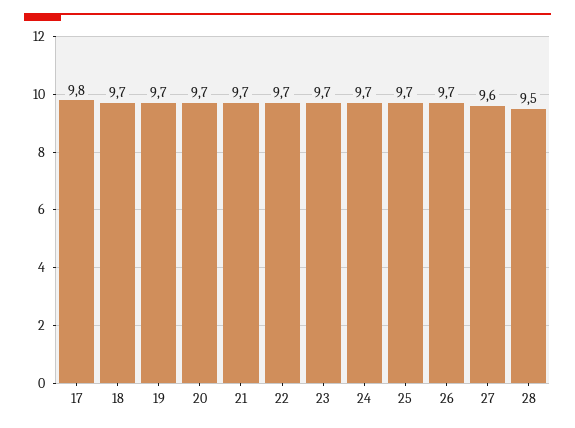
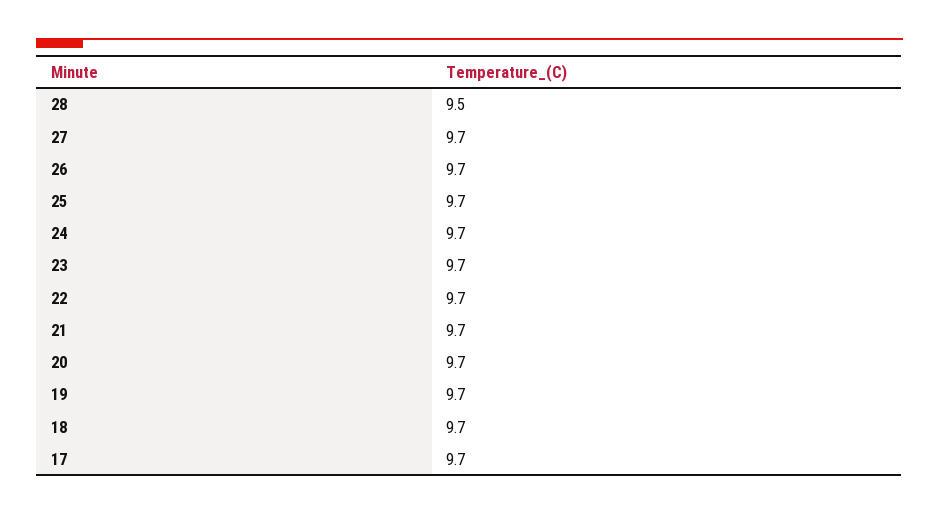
17: 9.8 -> 9.7
27: 9.6 -> 9.7

